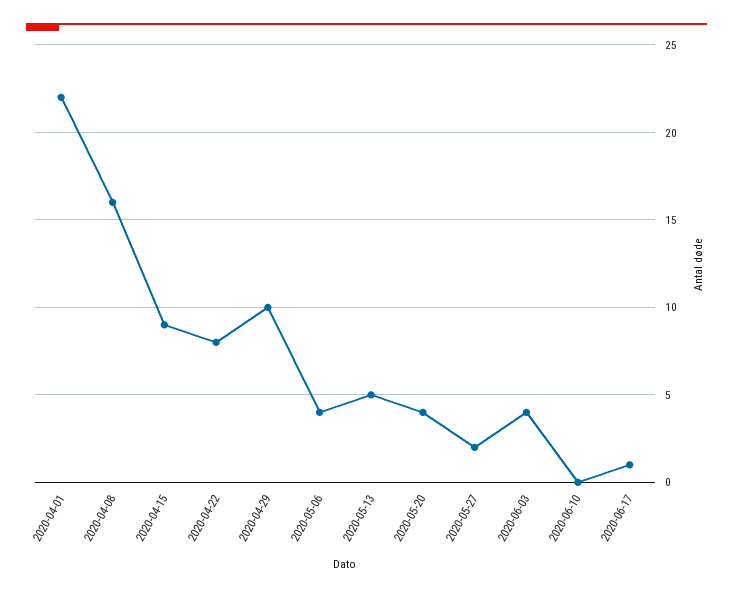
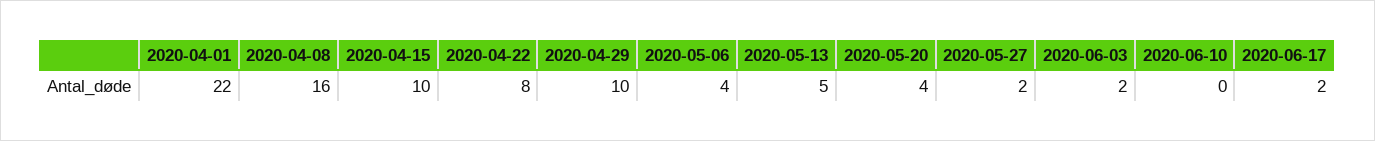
2020-04-15: 9 -> 10
2020-06-03: 4 -> 2
2020-06-17: 1 -> 2

